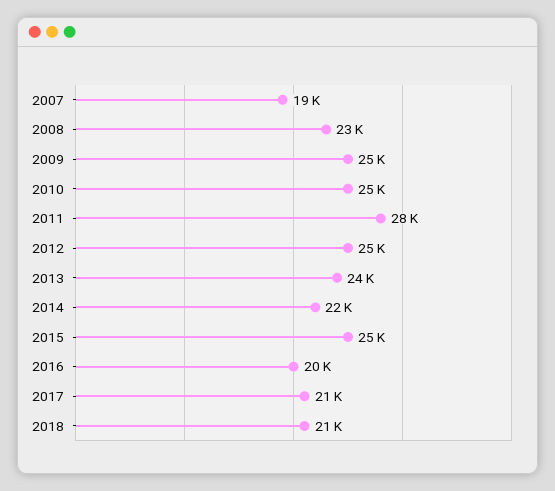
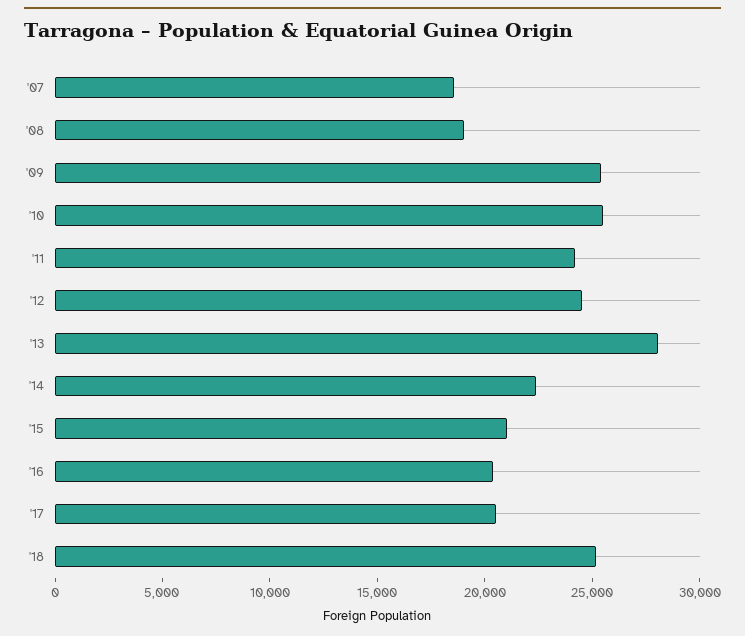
2008: 23000 -> 19000
2011: 28000 -> 24000
2013: 24000 -> 28000
2015: 25000 -> 21000
2018: 21000 -> 25000

